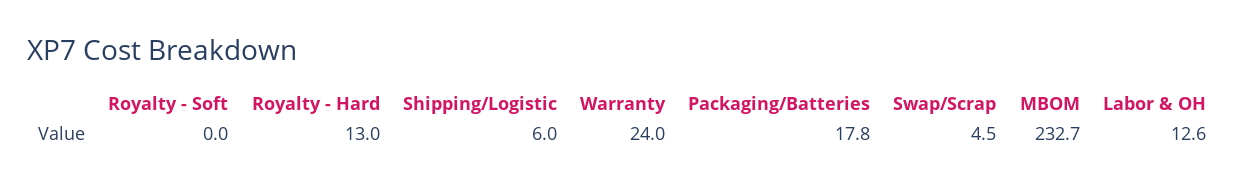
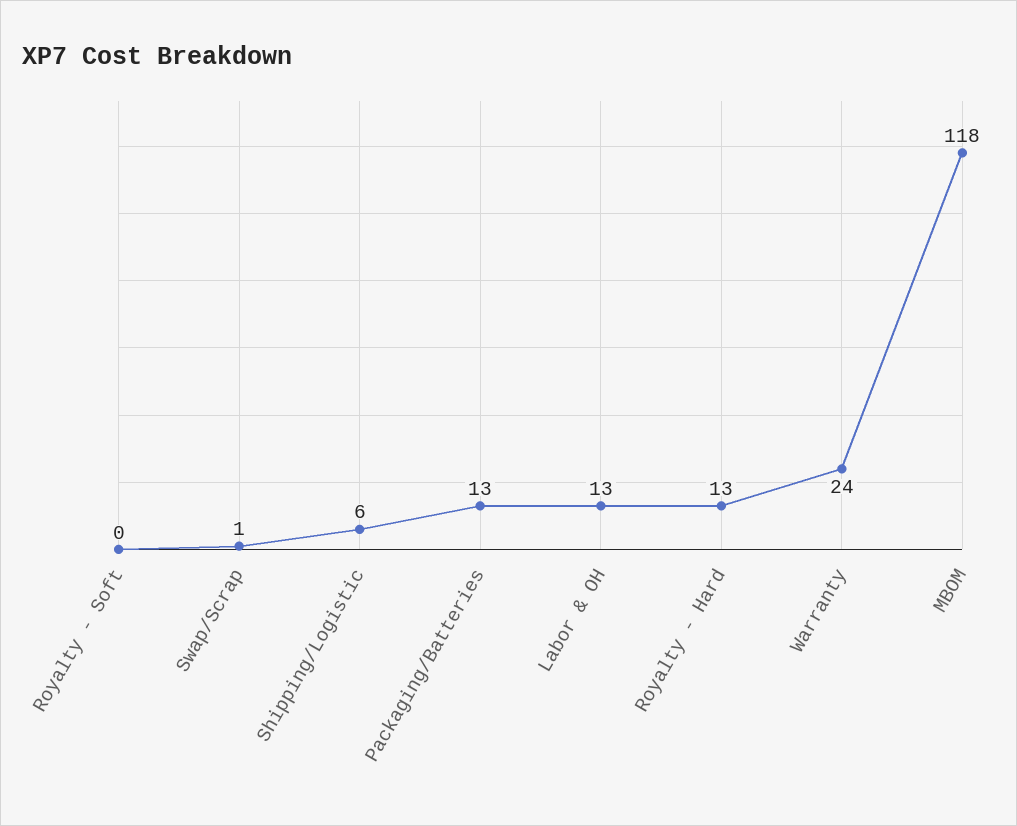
Packaging/Batteries: 17.8 -> 13
Swap/Scrap: 4.5 -> 1
MBOM: 232.7 -> 118

